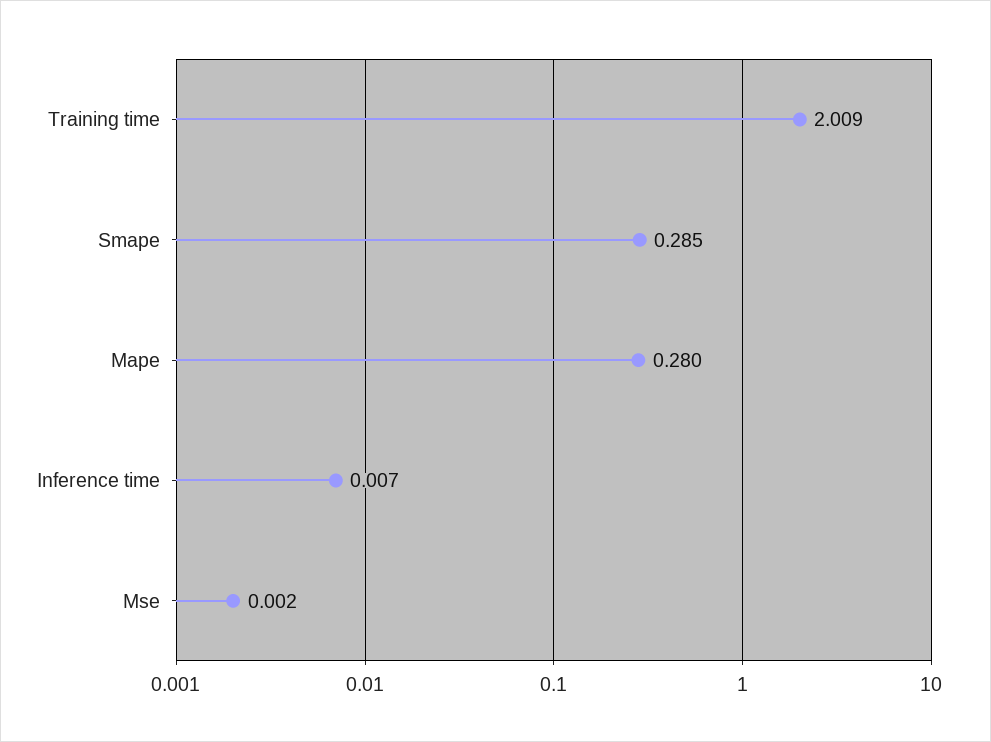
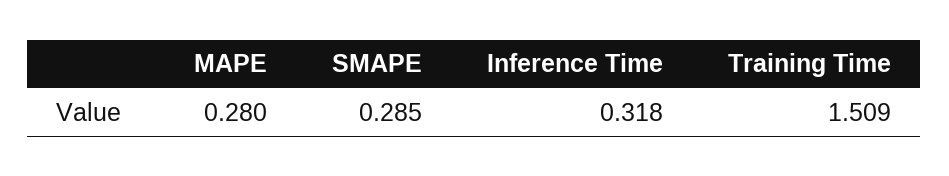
Training time: 2.009 -> 1.509
Inference time: 0.007 -> 0.318
Mse: 0.002 -> none

